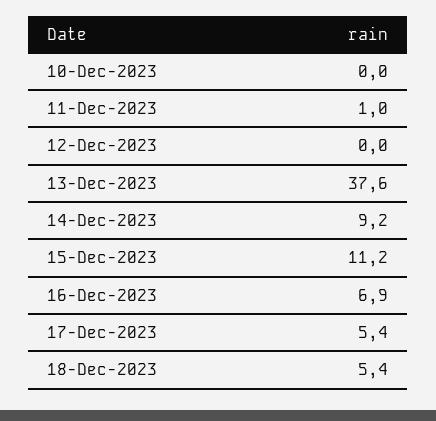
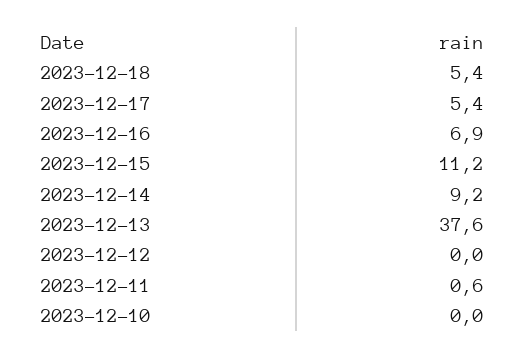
11-Dec-2023: 1 -> 0.6

